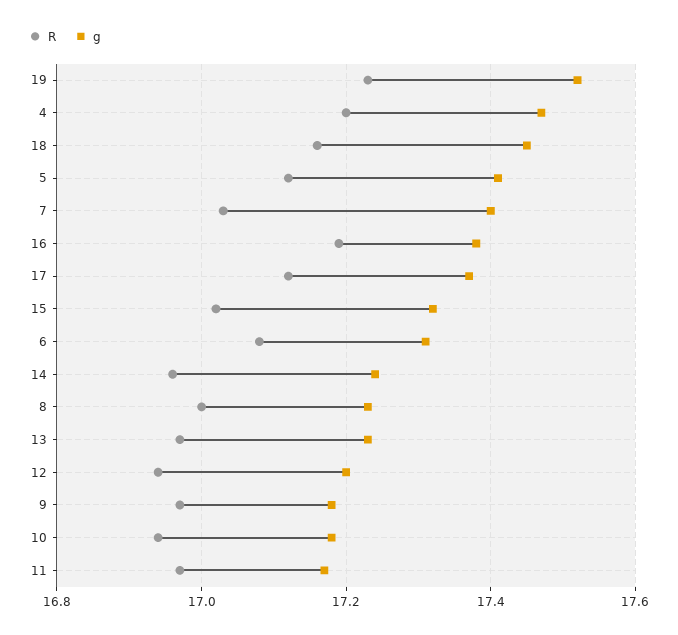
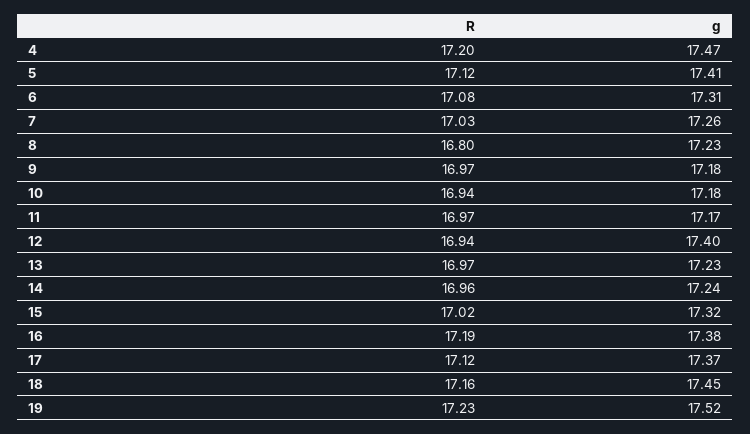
g, 7: 17.4 -> 17.26
R, 8: 17 -> 16.8
g, 12: 17.2 -> 17.4

